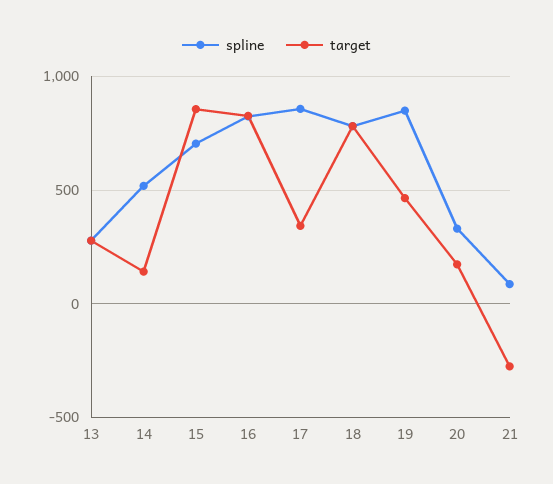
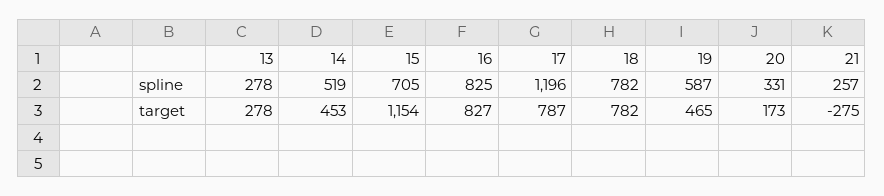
target, 14: 150 -> 453
target, 15: 850 -> 1154
spline, 17: 850 -> 1196
target, 17: 350 -> 787
spline, 19: 850 -> 587
spline, 21: 100 -> 257

